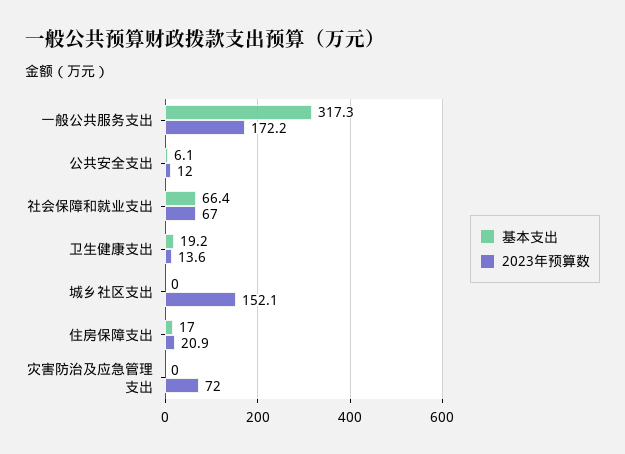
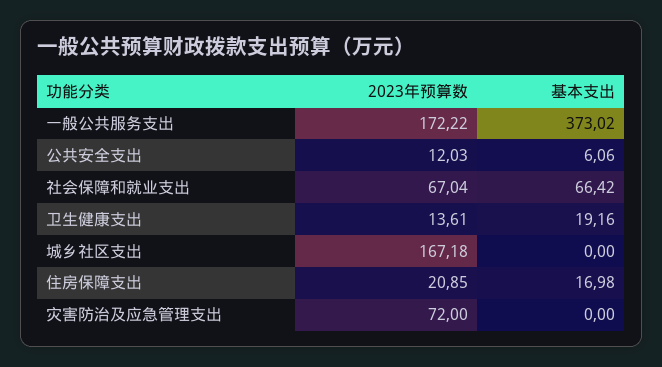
基本支出, 一般公共服务支出: 317.3 -> 373.02
2023年预算数, 城乡社区支出: 152.1 -> 167.18

